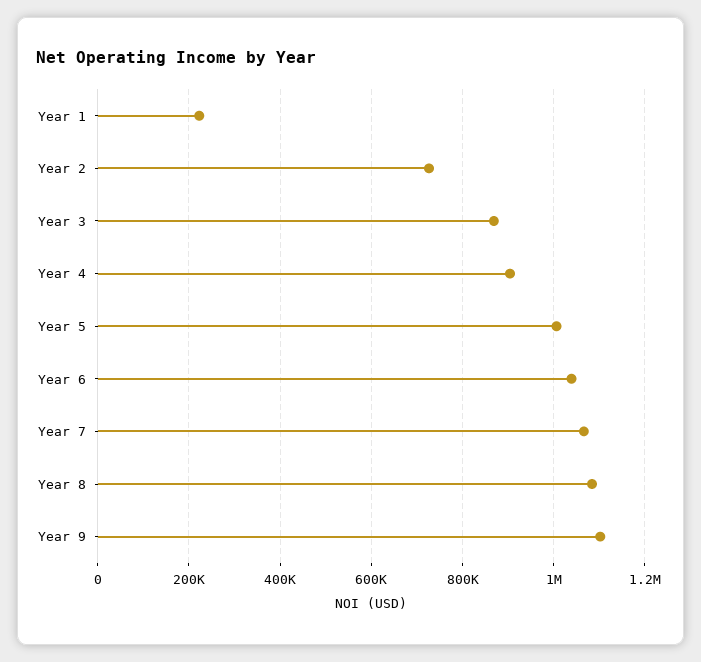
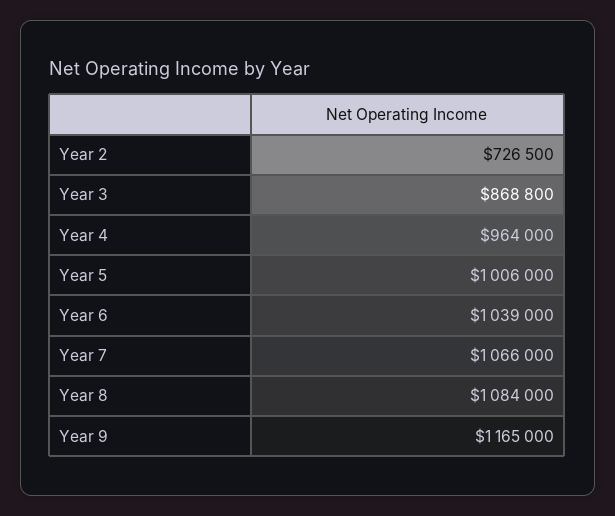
Year 1: 220000 -> none
Year 4: 900000 -> 964000
Year 9: 1100000 -> 1165000

